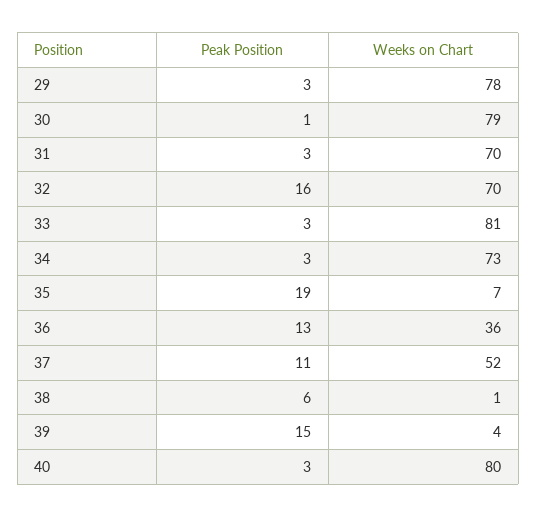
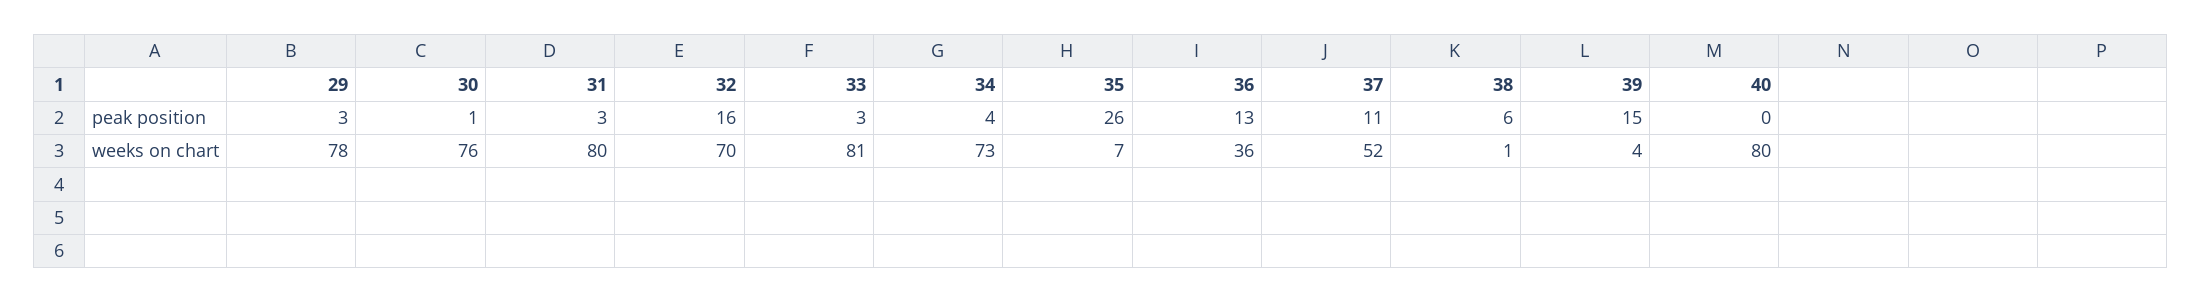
Weeks on Chart, 30: 79 -> 76
Weeks on Chart, 31: 70 -> 80
Peak Position, 34: 3 -> 4
Peak Position, 35: 19 -> 26
Peak Position, 40: 3 -> 0

